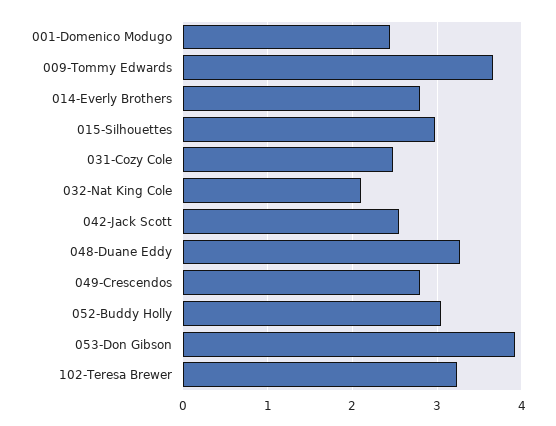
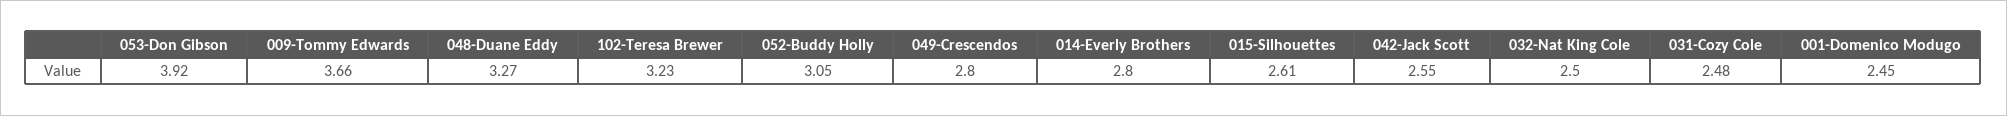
015-Silhouettes: 3 -> 2.61
032-Nat King Cole: 2.1 -> 2.5

